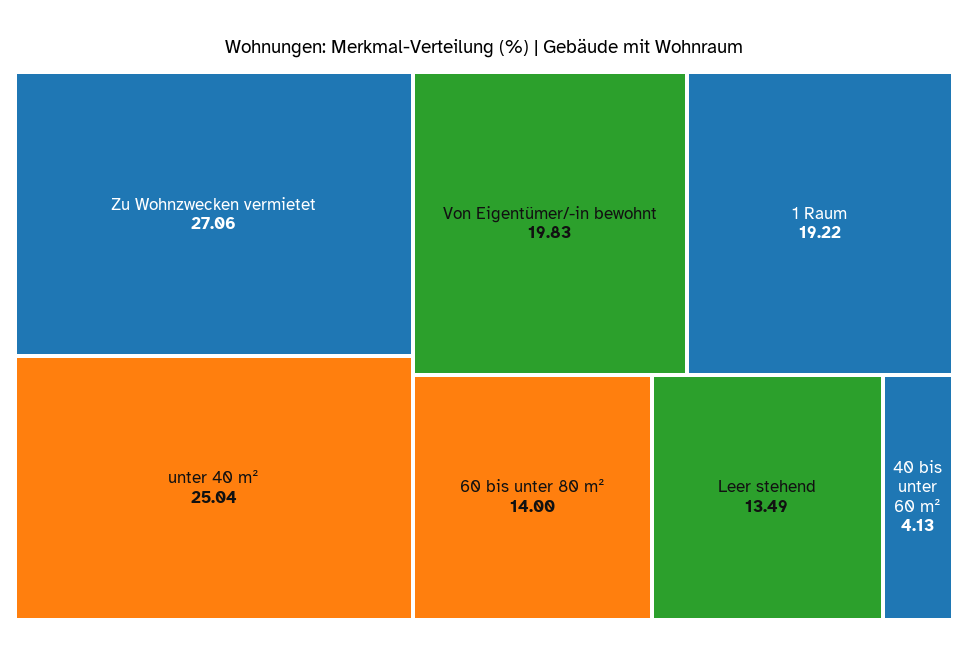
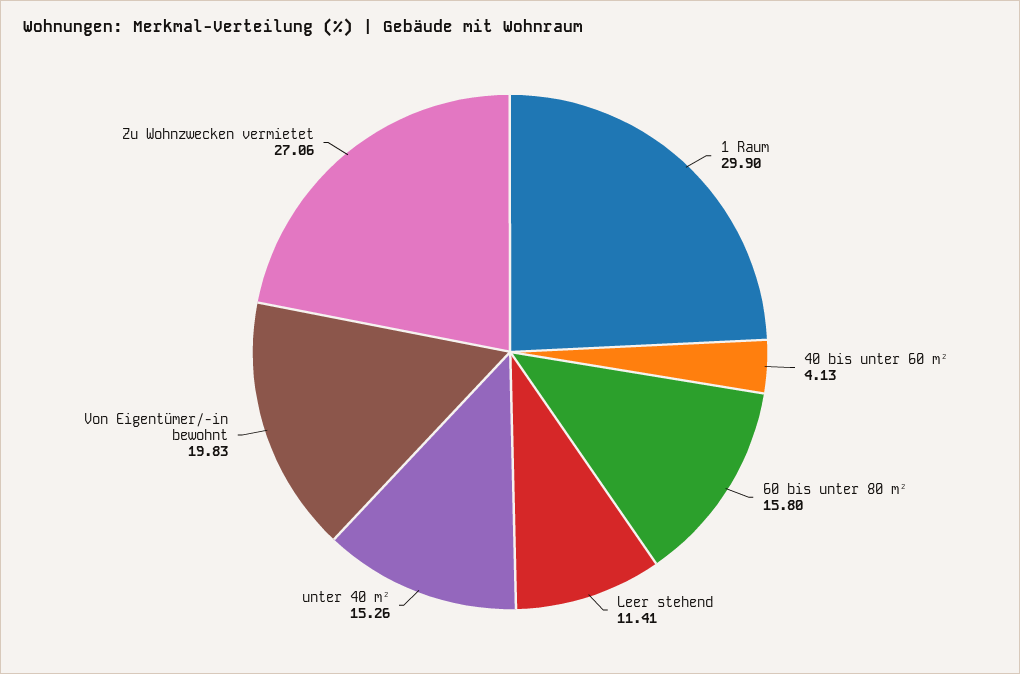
unter 40 m²: 25.04 -> 15.26
1 Raum: 19.22 -> 29.9
60 bis unter 80 m²: 14 -> 15.8
Leer stehend: 13.49 -> 11.41

